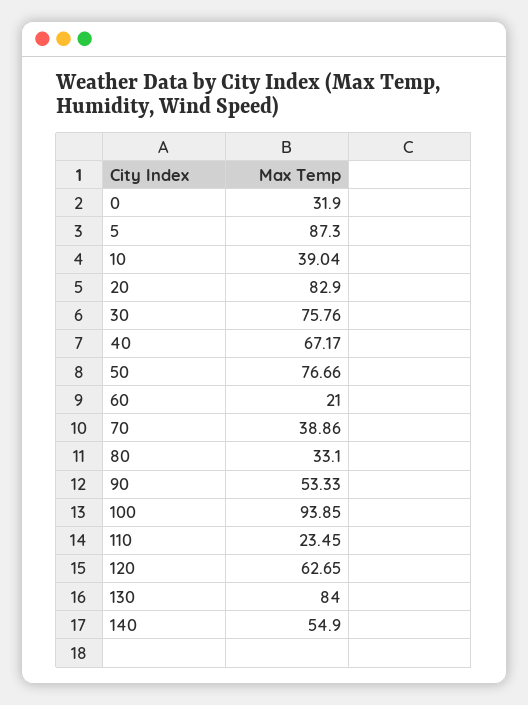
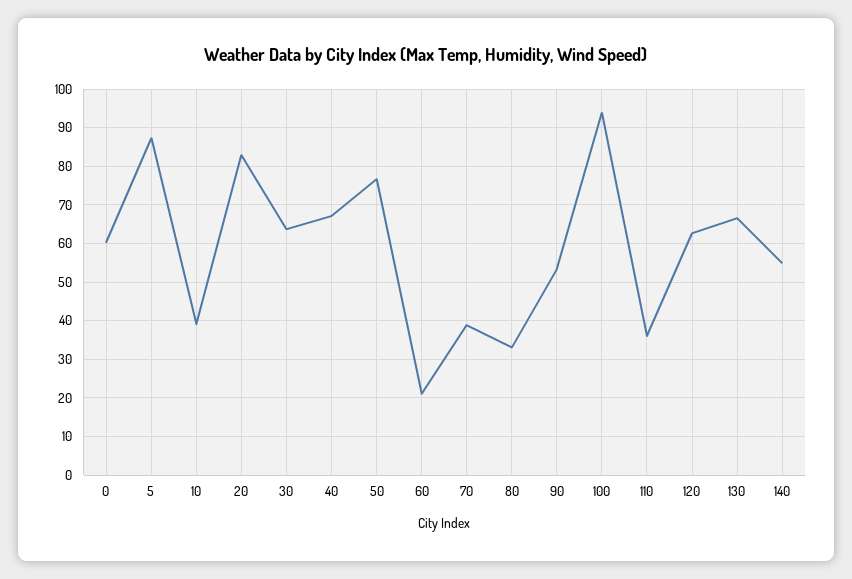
0: 31.9 -> 60
30: 75.76 -> 64
110: 23.45 -> 36
130: 84 -> 66

